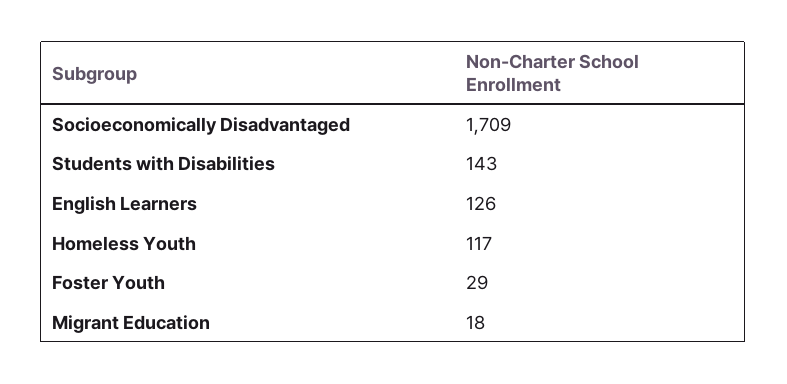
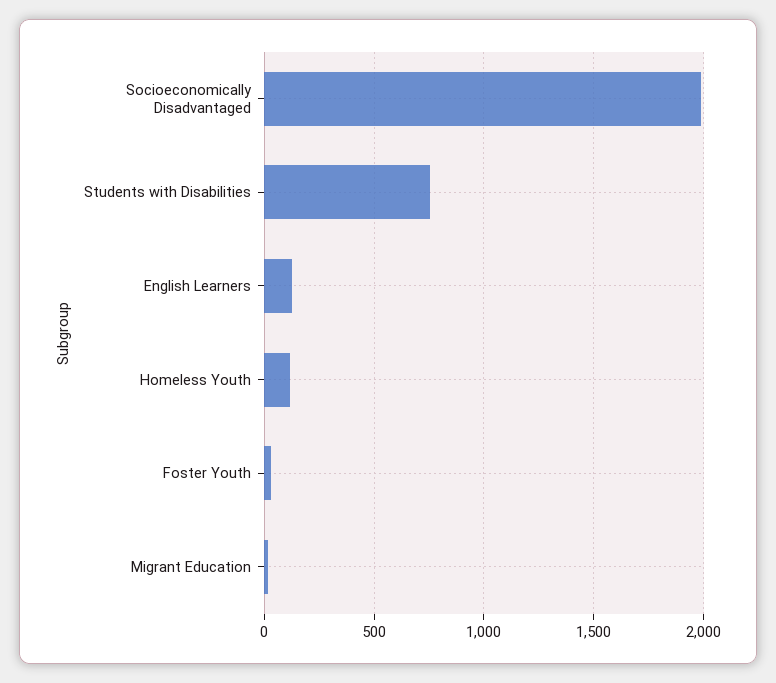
Socioeconomically Disadvantaged: 1709 -> 2000
Students with Disabilities: 143 -> 750

